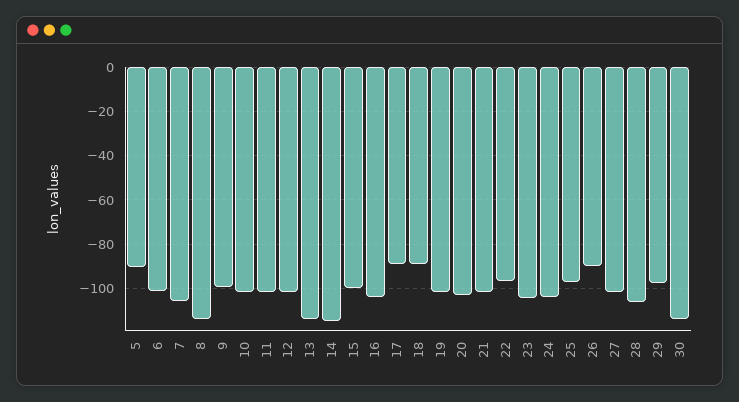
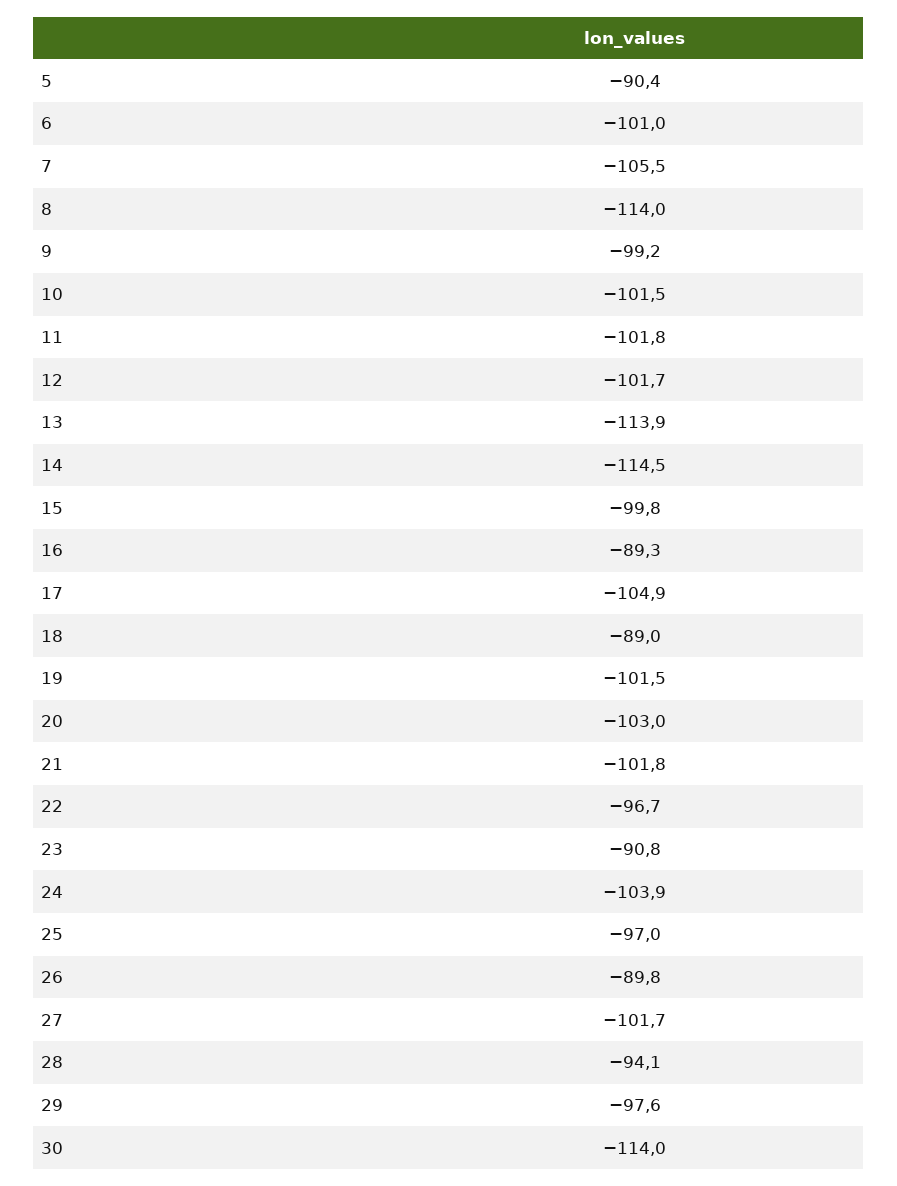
16: -105 -> -89.3
17: -90 -> -104.9
23: -105 -> -90.8
28: -105 -> -94.1

